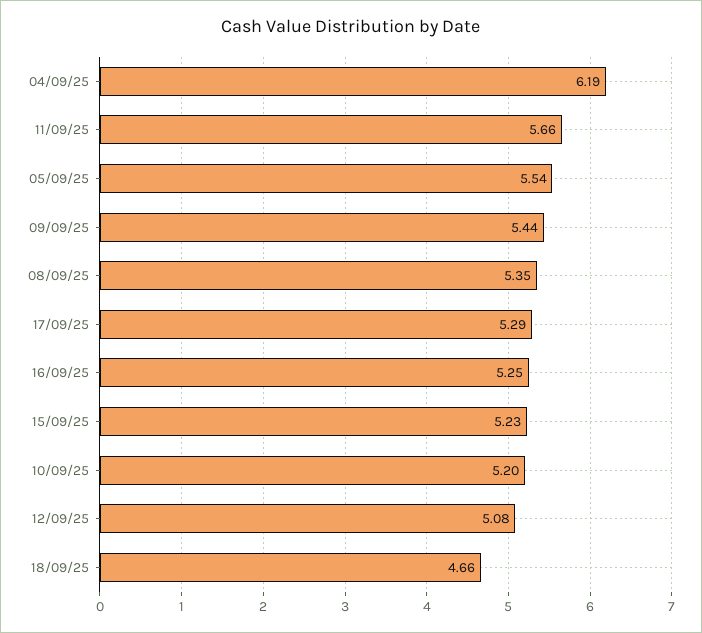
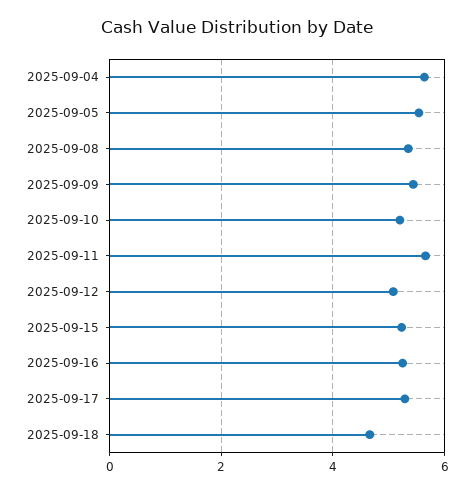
04/09/25: 6.19 -> 5.6

